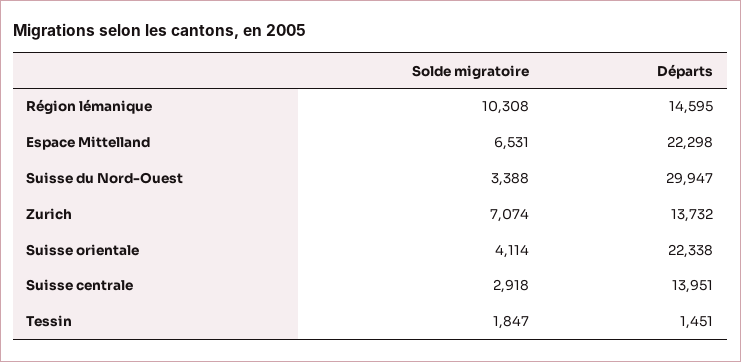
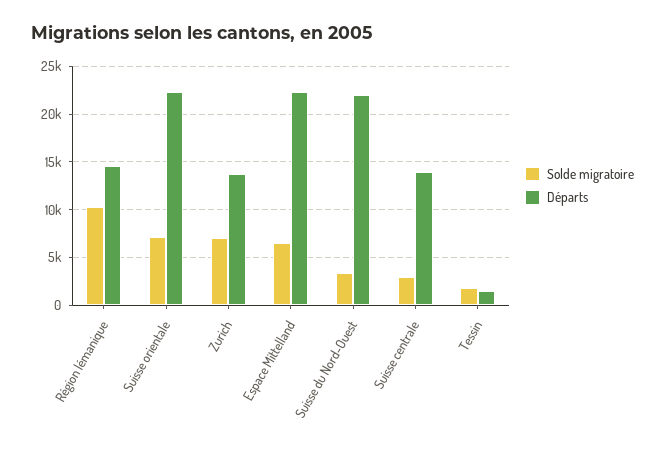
Départs, Suisse du Nord-Ouest: 29947 -> 22000
Solde migratoire, Suisse orientale: 4114 -> 7000

